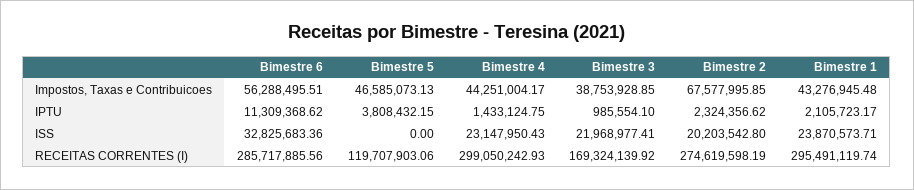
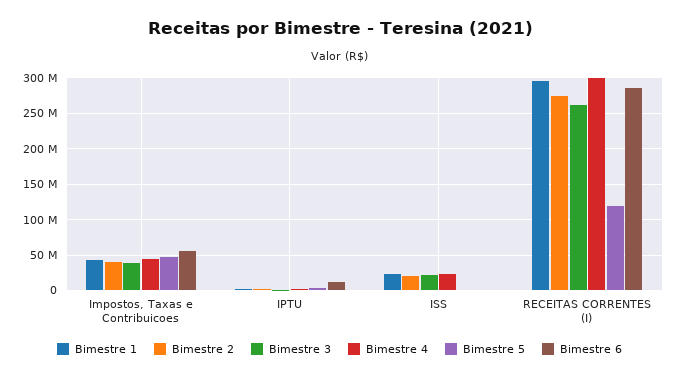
Bimestre 2, Impostos, Taxas e Contribuicoes: 67577995.85 -> 40000000
Bimestre 6, ISS: 32825683.36 -> 0
Bimestre 3, RECEITAS CORRENTES (I): 169324139.92 -> 260000000

